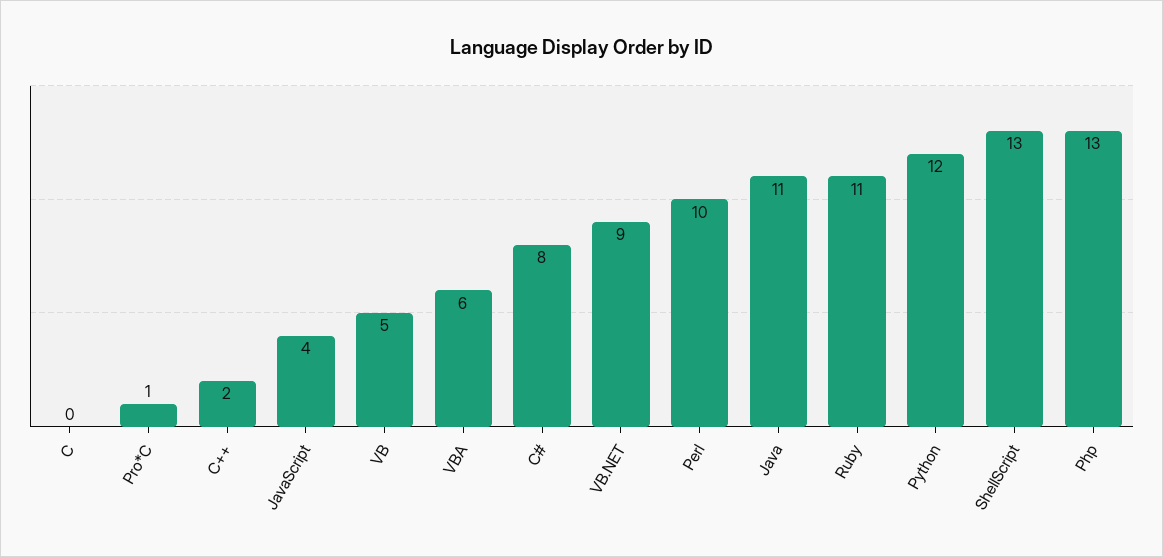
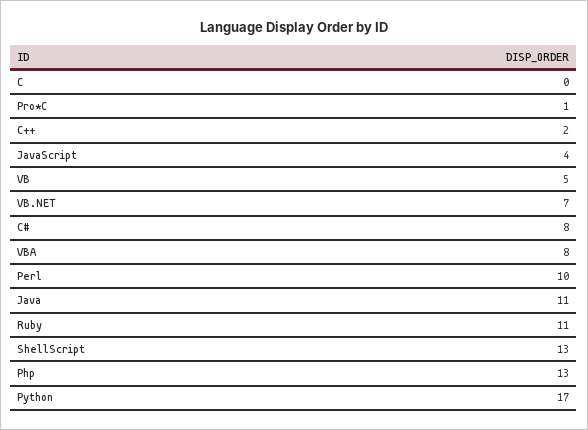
VBA: 6 -> 8
VB.NET: 9 -> 7
Python: 12 -> 17

